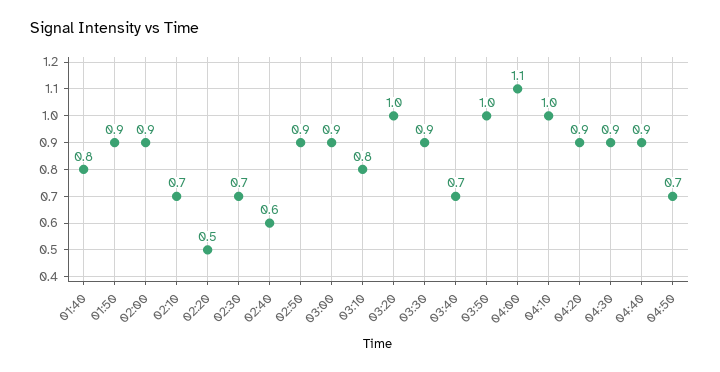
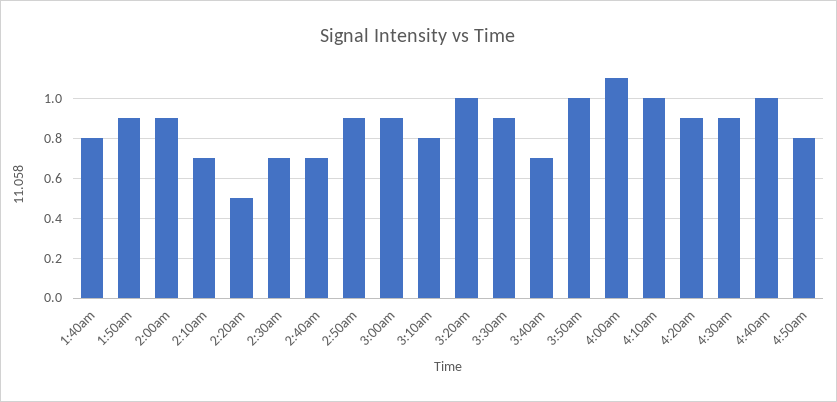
02:40: 0.6 -> 0.7
04:40: 0.9 -> 1
04:50: 0.7 -> 0.8

